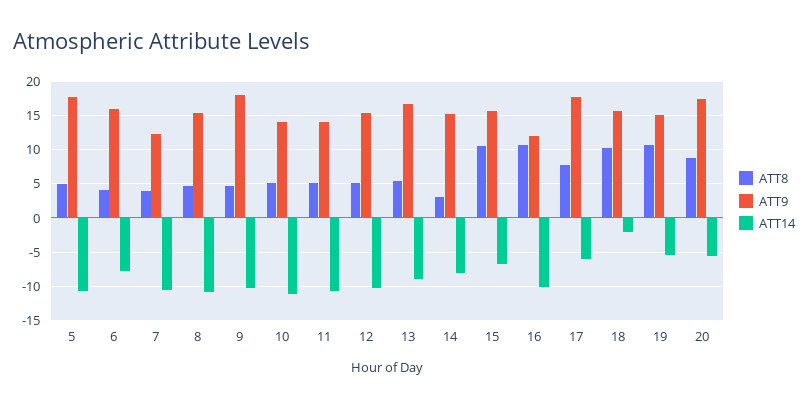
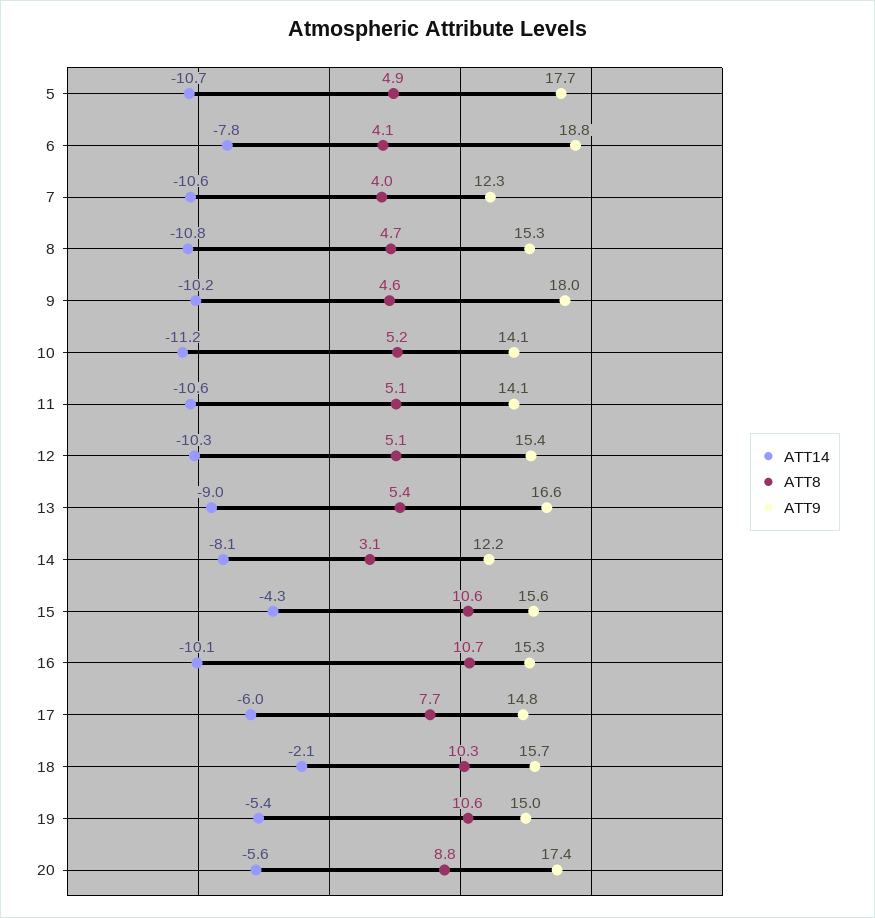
ATT9, 6: 16 -> 18.8
ATT9, 14: 15 -> 12.2
ATT14, 15: -7 -> -4.3
ATT9, 16: 12 -> 15.3
ATT9, 17: 18 -> 14.8

